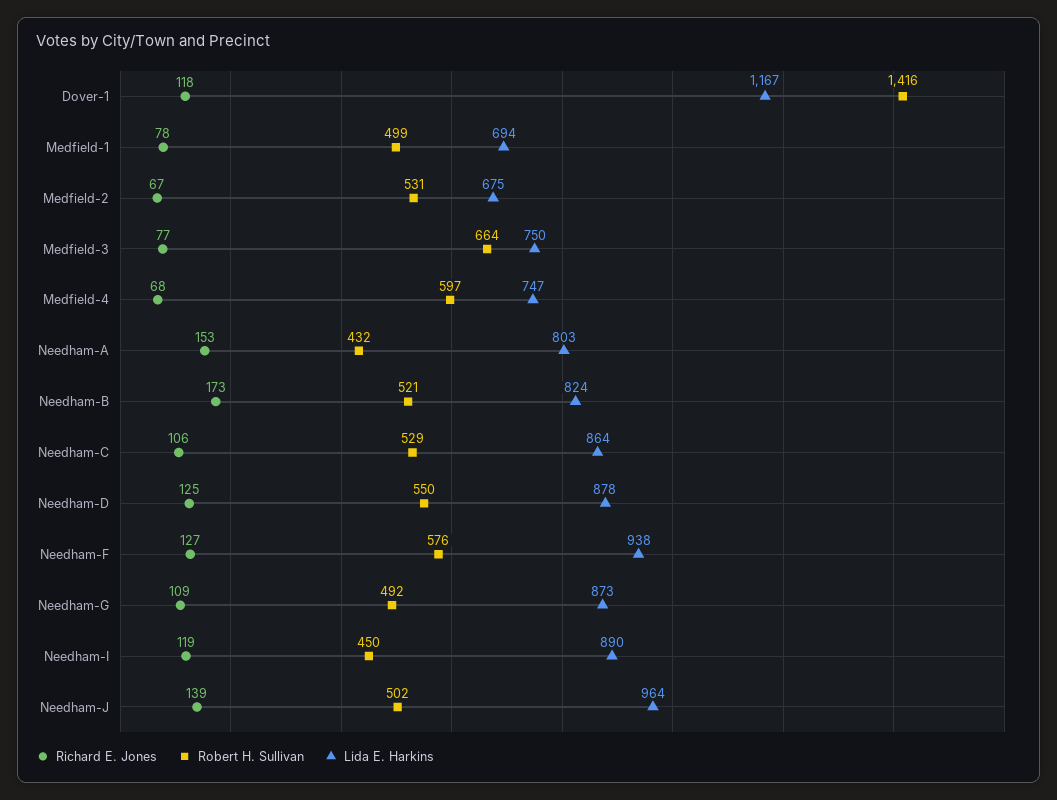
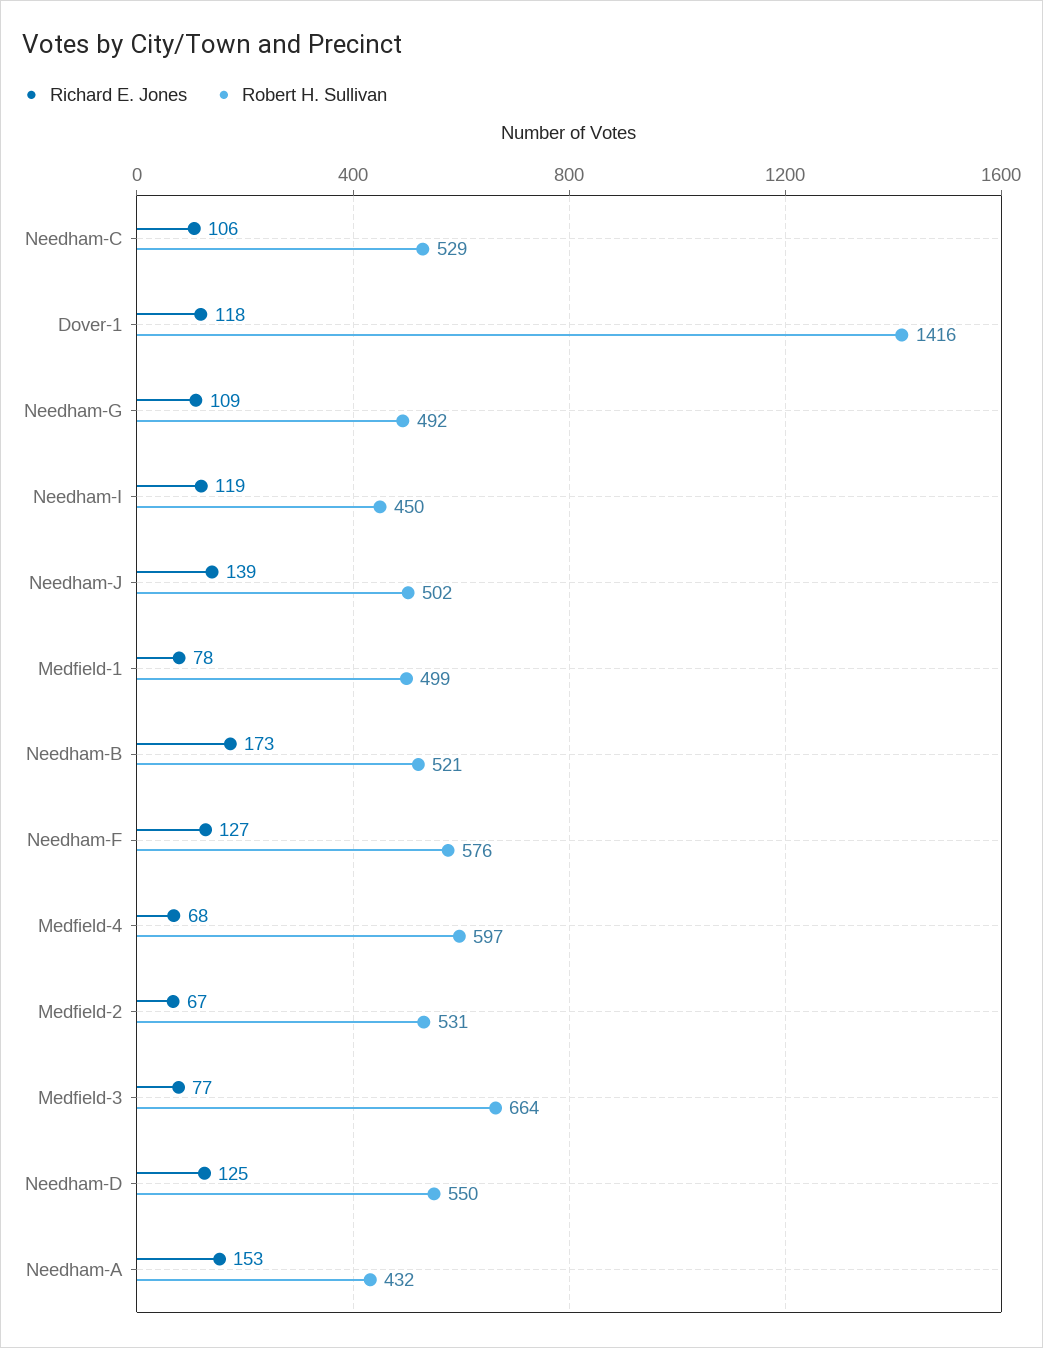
Lida E. Harkins, Dover-1: 1167 -> none
Lida E. Harkins, Medfield-1: 694 -> none
Lida E. Harkins, Medfield-2: 675 -> none
Lida E. Harkins, Medfield-3: 750 -> none
Lida E. Harkins, Medfield-4: 747 -> none
Lida E. Harkins, Needham-A: 803 -> none
Lida E. Harkins, Needham-B: 824 -> none
Lida E. Harkins, Needham-C: 864 -> none
Lida E. Harkins, Needham-D: 878 -> none
Lida E. Harkins, Needham-F: 938 -> none
Lida E. Harkins, Needham-G: 873 -> none
Lida E. Harkins, Needham-I: 890 -> none
Lida E. Harkins, Needham-J: 964 -> none

